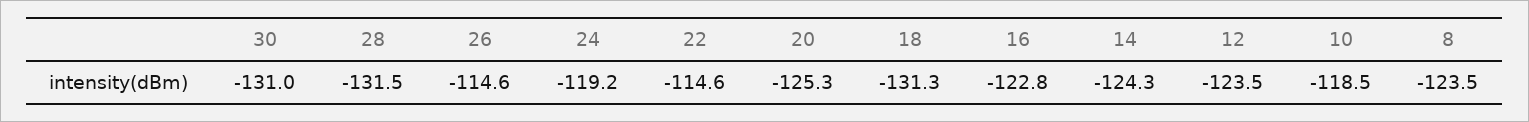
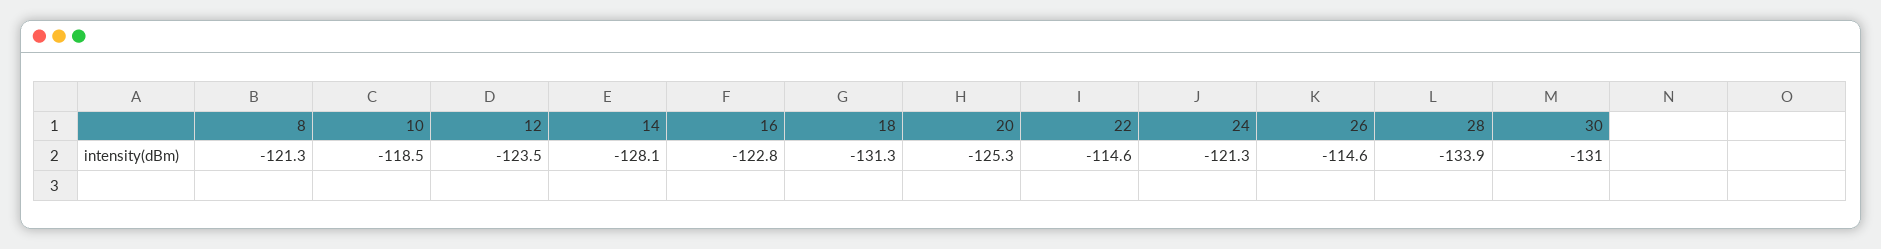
28: -131.5 -> -133.9
24: -119.2 -> -121.3
14: -124.3 -> -128.1
8: -123.5 -> -121.3

